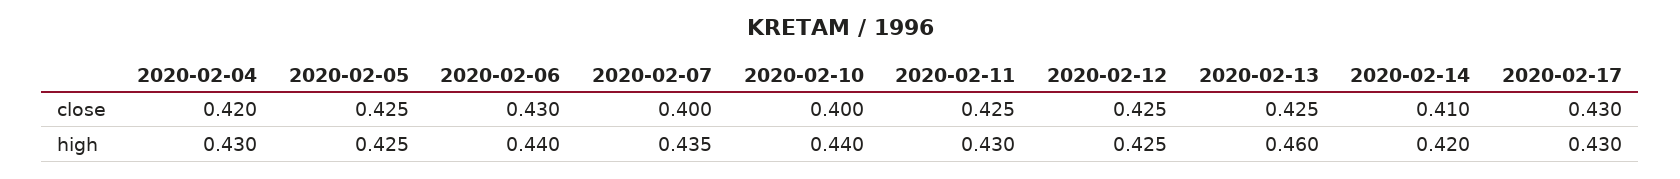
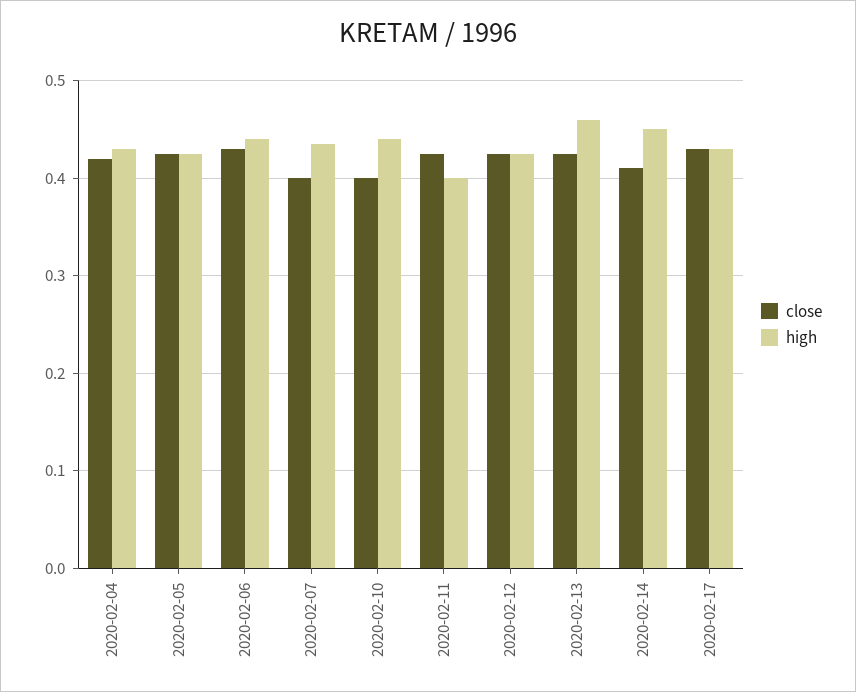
high, 2020-02-11: 0.43 -> 0.4
high, 2020-02-14: 0.42 -> 0.45

